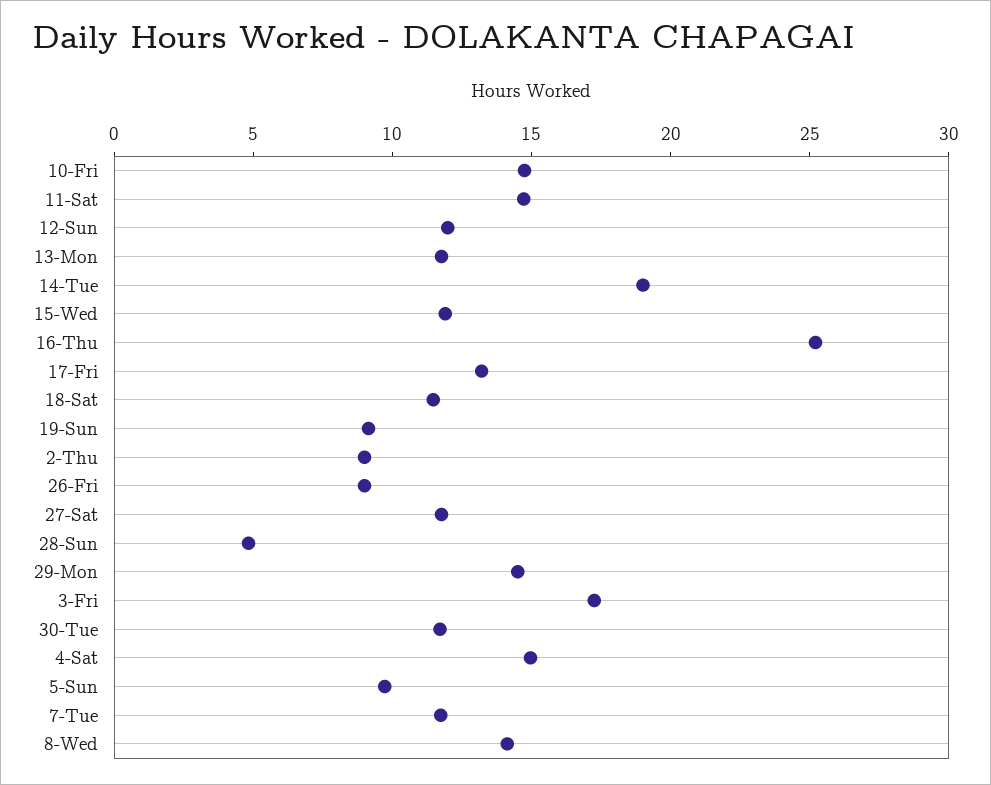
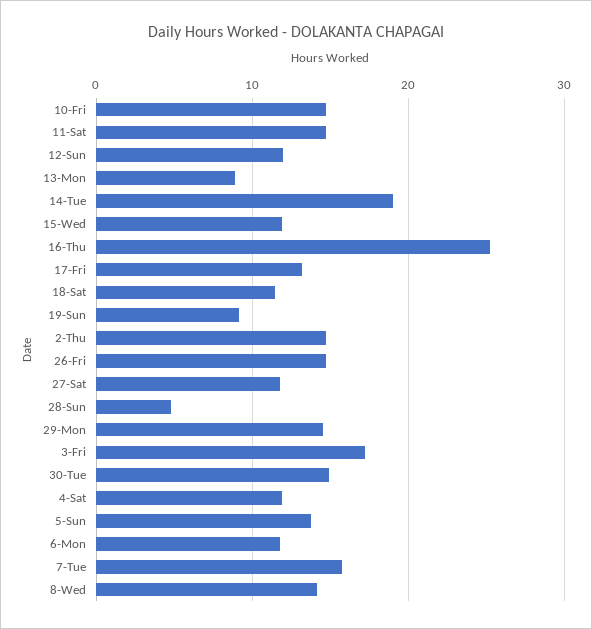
13-Mon: 12 -> 9
2-Thu: 9 -> 15
26-Fri: 9 -> 15
30-Tue: 12 -> 15
4-Sat: 15 -> 12
5-Sun: 10 -> 14
7-Tue: 12 -> 16
6-Mon: none -> 12

